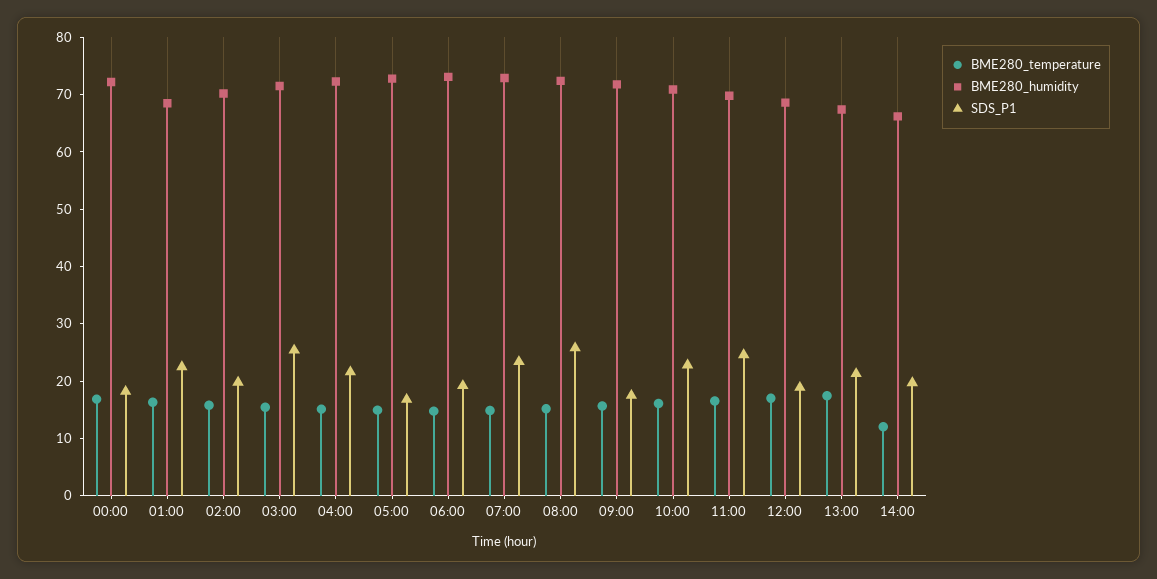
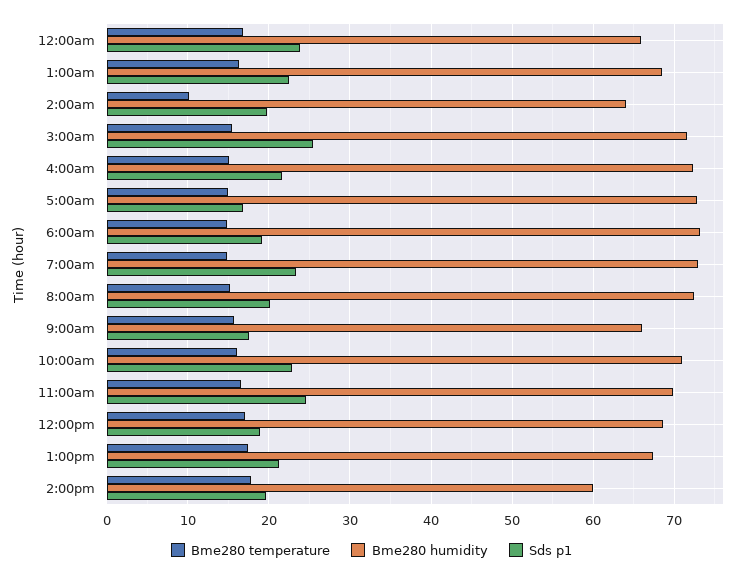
BME280_humidity, 00:00: 72 -> 66
SDS_P1, 00:00: 18 -> 24
BME280_temperature, 02:00: 16 -> 10
BME280_humidity, 02:00: 70 -> 64
SDS_P1, 08:00: 26 -> 20
BME280_humidity, 09:00: 72 -> 66
BME280_temperature, 14:00: 12 -> 18
BME280_humidity, 14:00: 66 -> 60

